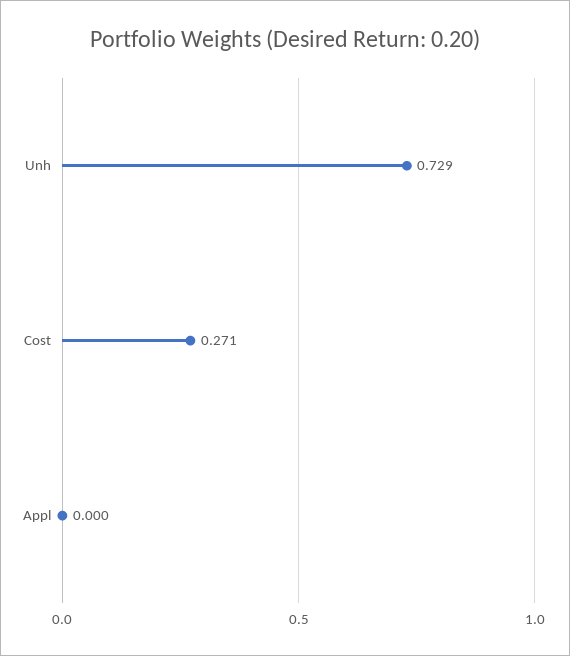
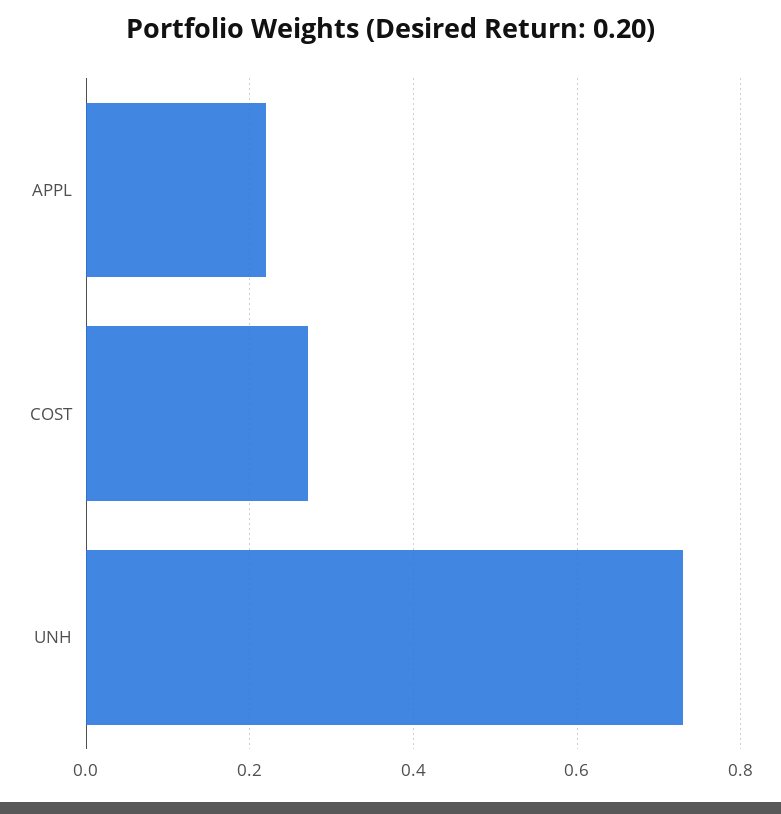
Appl: 0 -> 0.22

